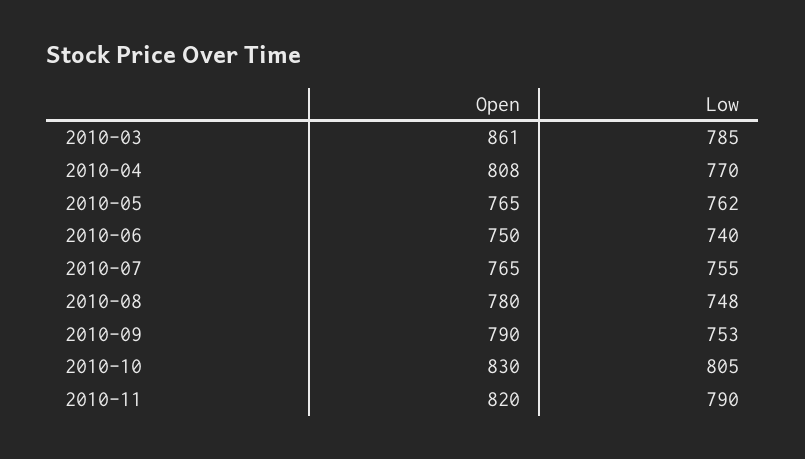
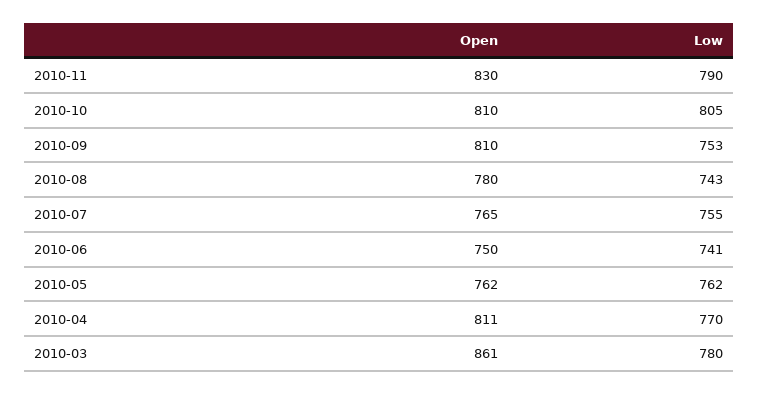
Low, 2010-03: 785 -> 780
Open, 2010-04: 808 -> 811
Open, 2010-05: 765 -> 762
Low, 2010-06: 740 -> 741
Low, 2010-08: 748 -> 743
Open, 2010-09: 790 -> 810
Open, 2010-10: 830 -> 810
Open, 2010-11: 820 -> 830

